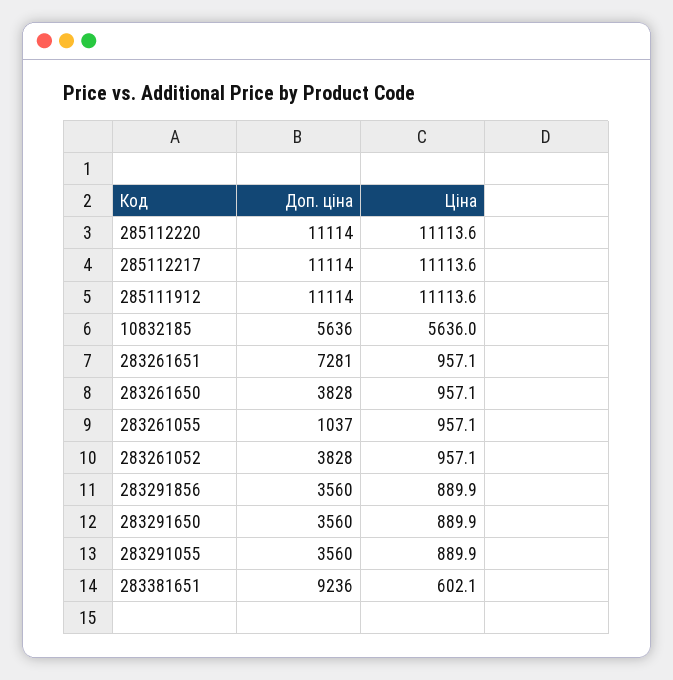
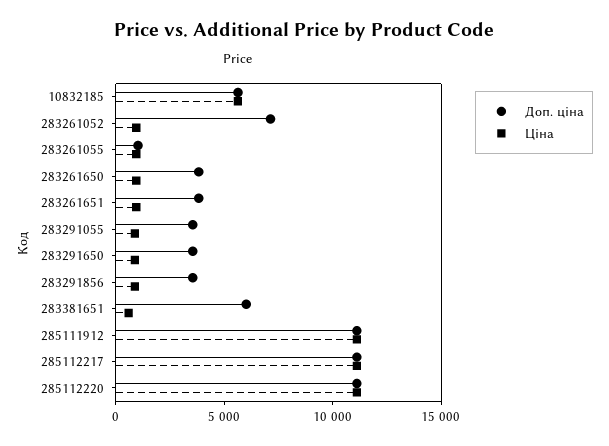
Доп. ціна, 283261651: 7281 -> 4000
Доп. ціна, 283261052: 3828 -> 7000
Доп. ціна, 283381651: 9236 -> 6000

